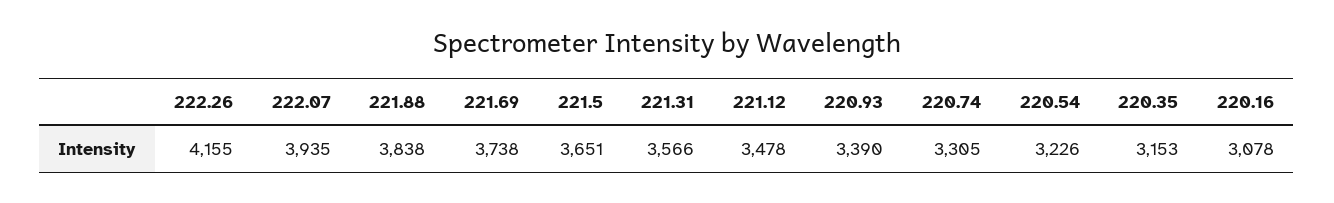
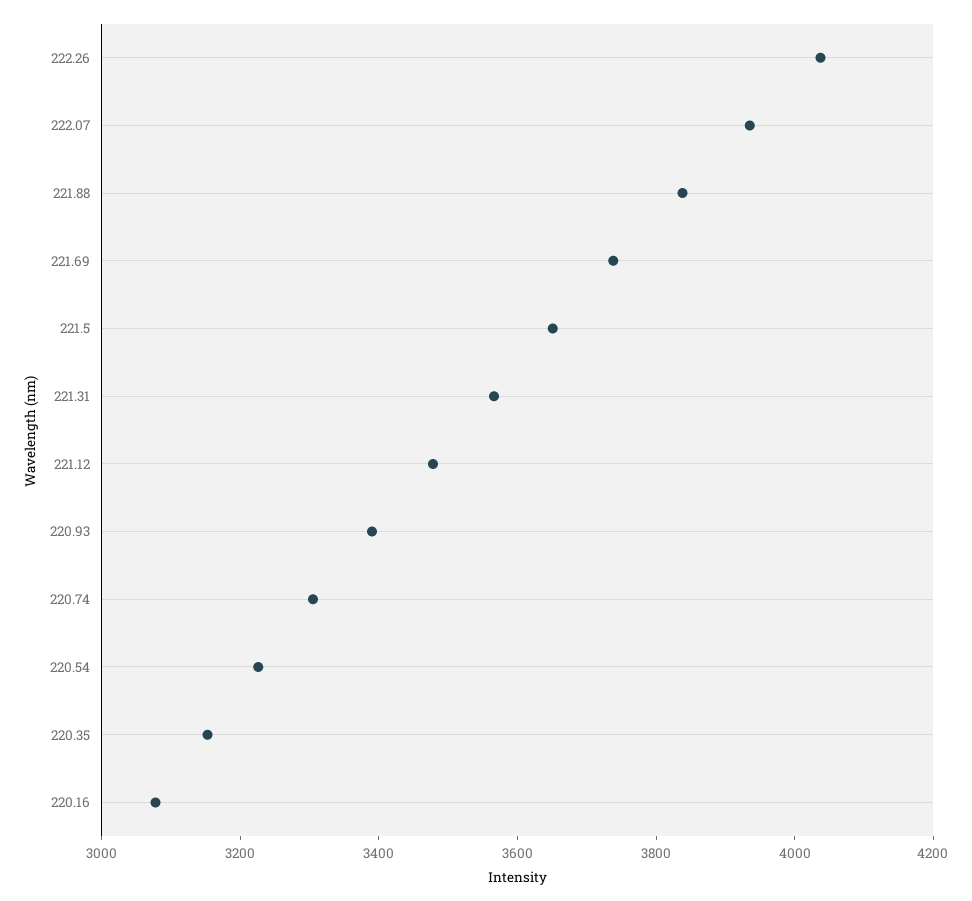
222.26: 4155 -> 4050

